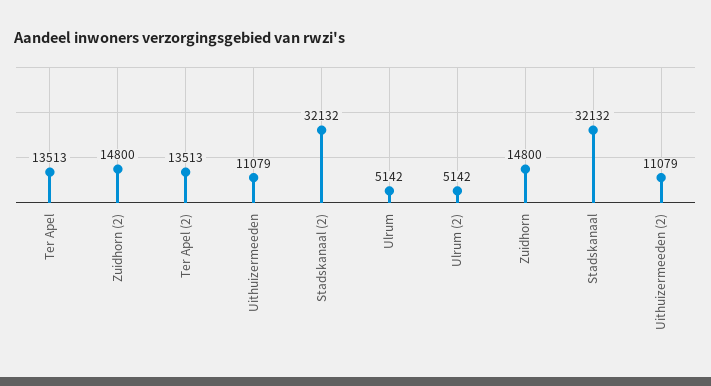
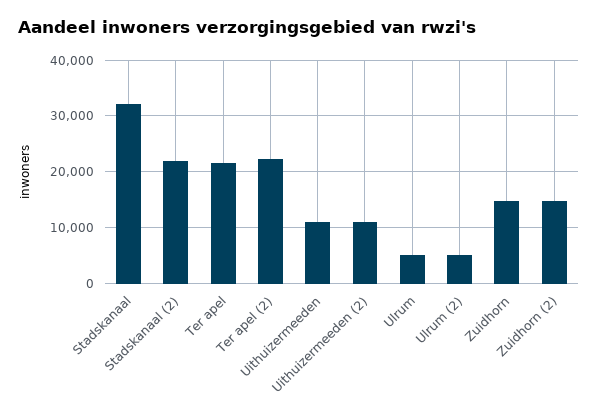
Ter Apel: 13513 -> 22000
Ter Apel (2): 13513 -> 22000
Stadskanaal (2): 32132 -> 22000

